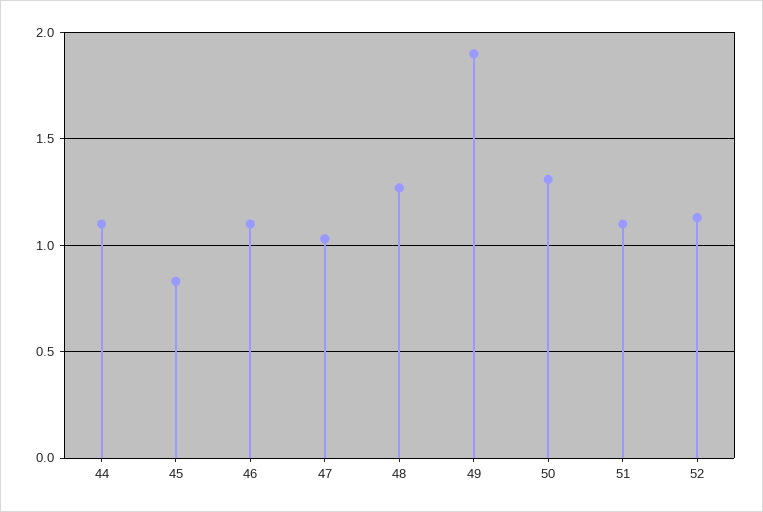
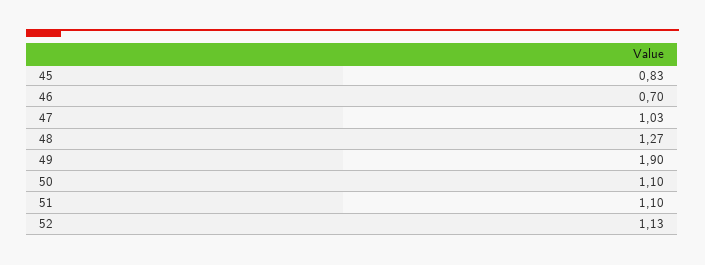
44: 1.1 -> none
46: 1.1 -> 0.7
50: 1.3 -> 1.1

